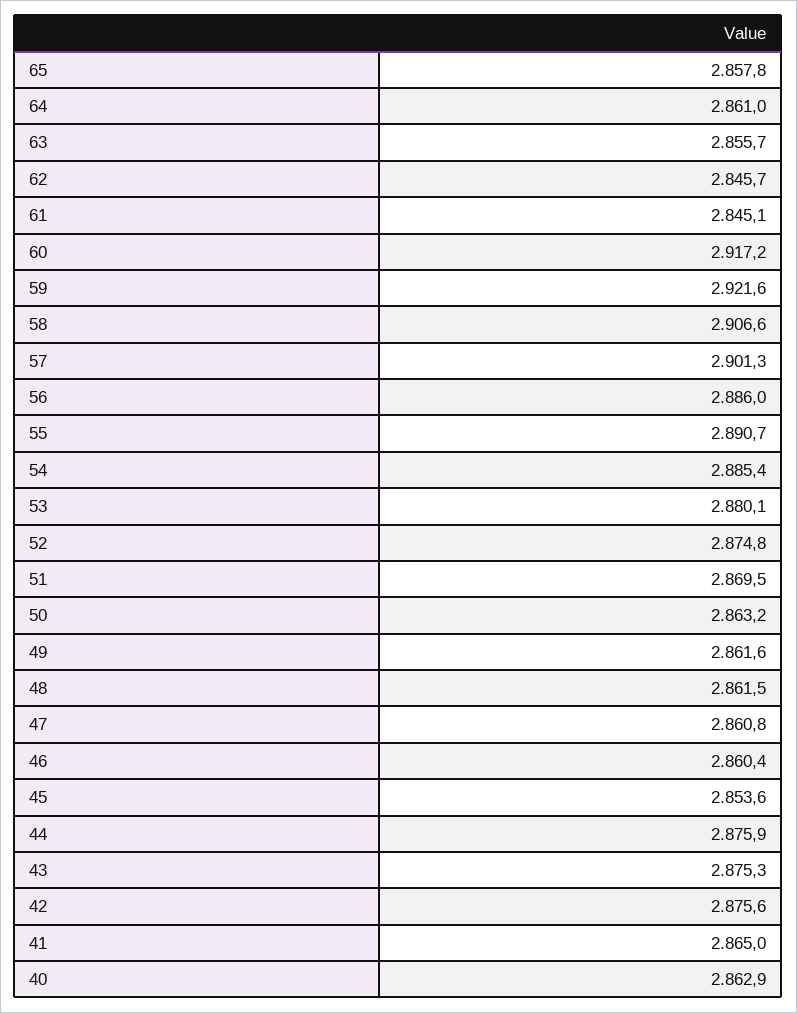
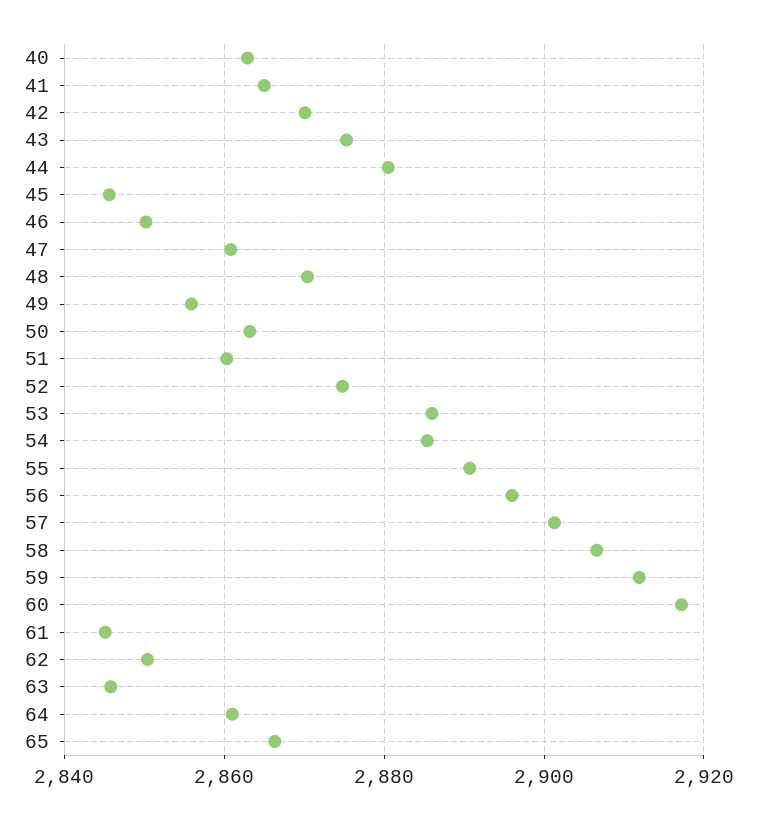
65: 2857.8 -> 2866
63: 2855.7 -> 2846
62: 2845.7 -> 2850
59: 2921.6 -> 2912
56: 2886 -> 2896
53: 2880.1 -> 2886
51: 2869.5 -> 2860
49: 2861.6 -> 2856
48: 2861.5 -> 2870
46: 2860.4 -> 2850
45: 2853.6 -> 2846
44: 2875.9 -> 2880
42: 2875.6 -> 2870

